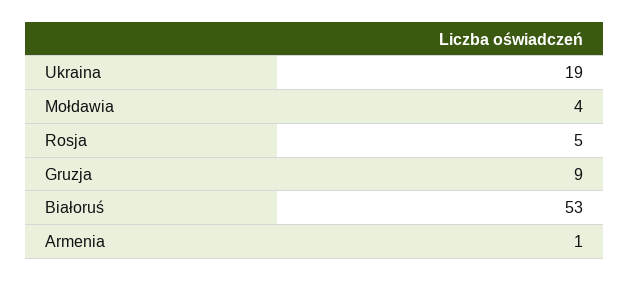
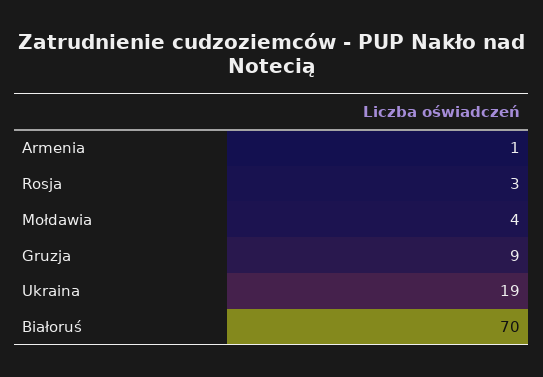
Rosja: 5 -> 3
Białoruś: 53 -> 70

